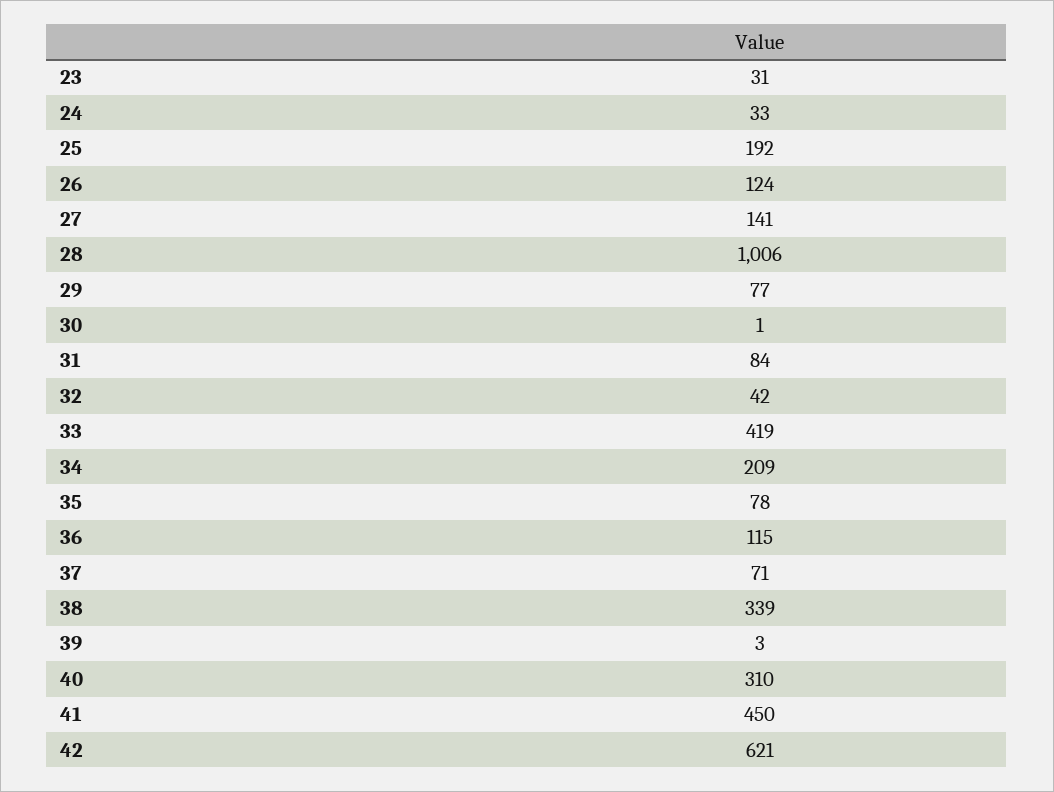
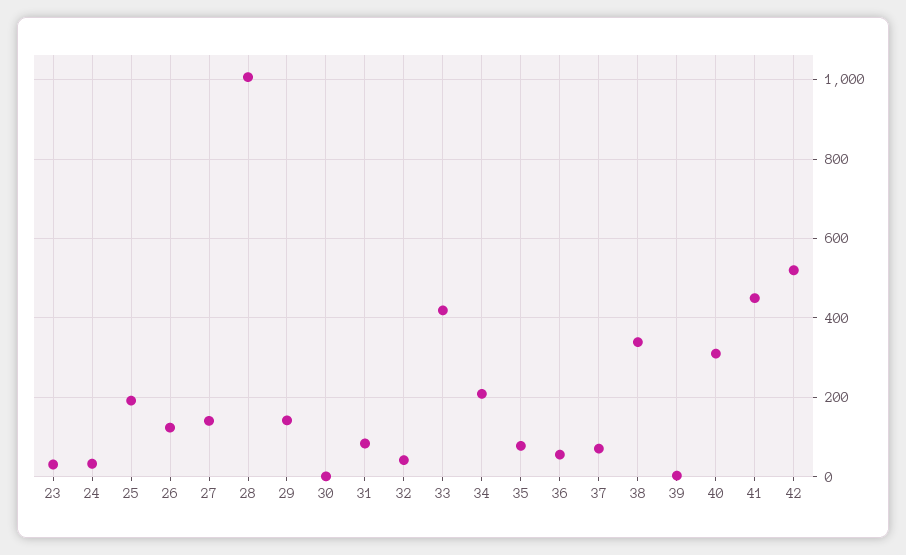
29: 77 -> 140
36: 115 -> 60
42: 621 -> 520

